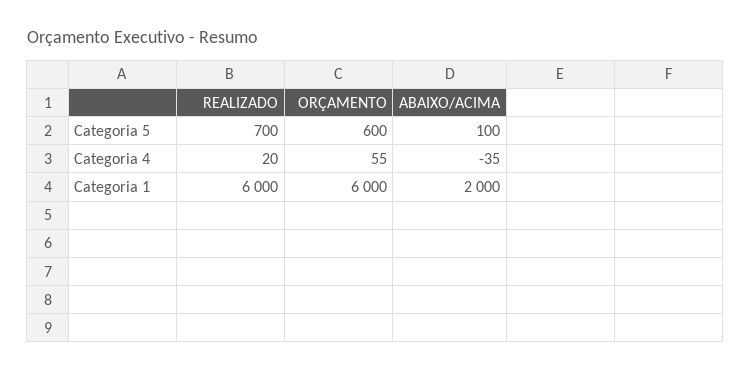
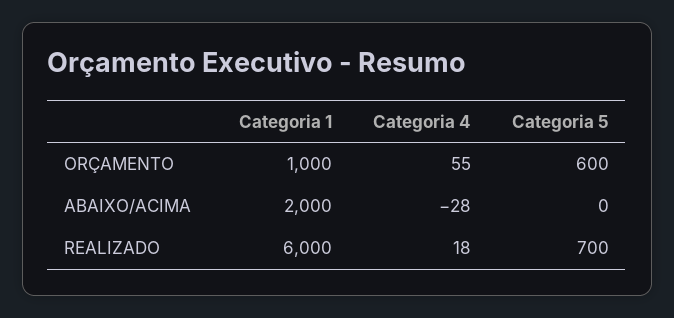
ABAIXO/ACIMA, Categoria 5: 100 -> 0
REALIZADO, Categoria 4: 20 -> 18
ABAIXO/ACIMA, Categoria 4: -35 -> -28
ORÇAMENTO, Categoria 1: 6000 -> 1000

